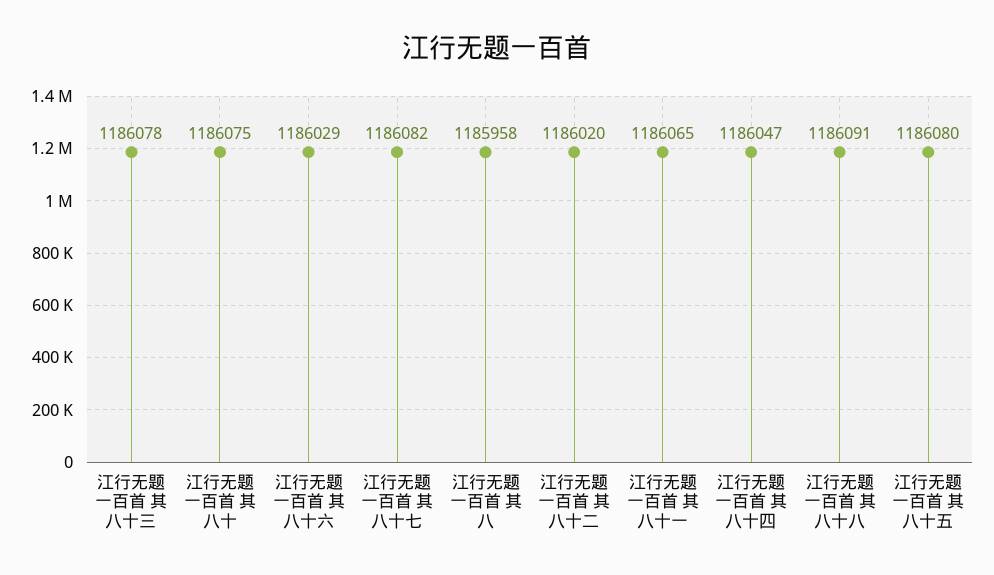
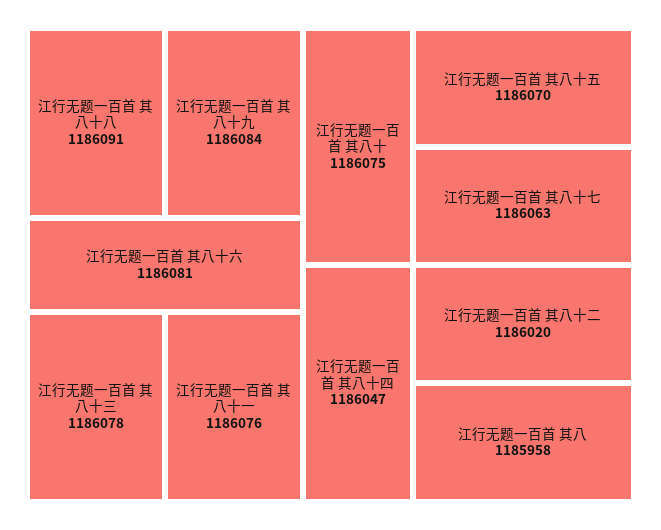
江行无题一百首 其八十六: 1186029 -> 1186081
江行无题一百首 其八十七: 1186082 -> 1186063
江行无题一百首 其八十一: 1186065 -> 1186076
江行无题一百首 其八十五: 1186080 -> 1186070
江行无题一百首 其八十九: none -> 1186084

